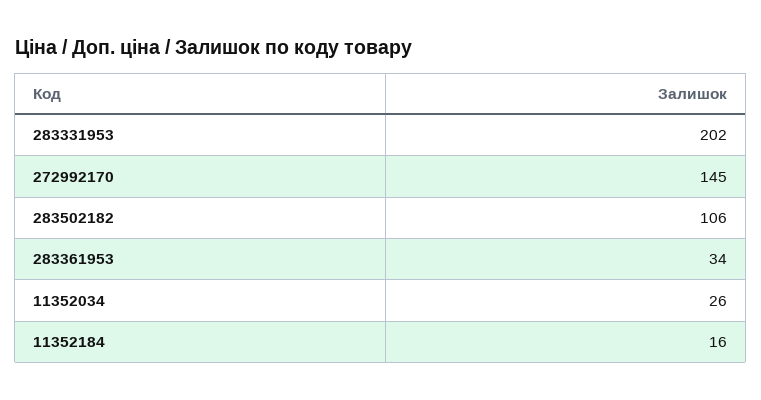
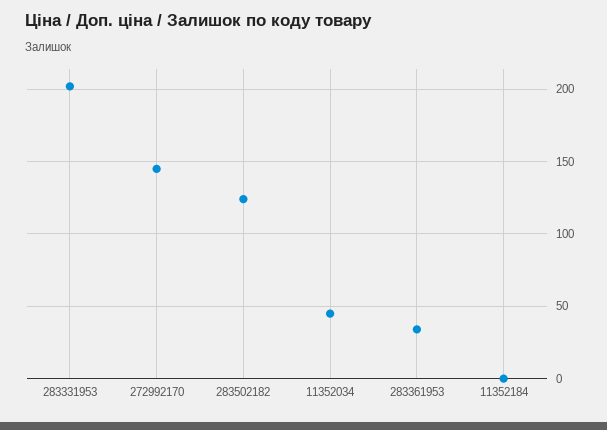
283502182: 106 -> 125
11352034: 26 -> 45
11352184: 16 -> 0

